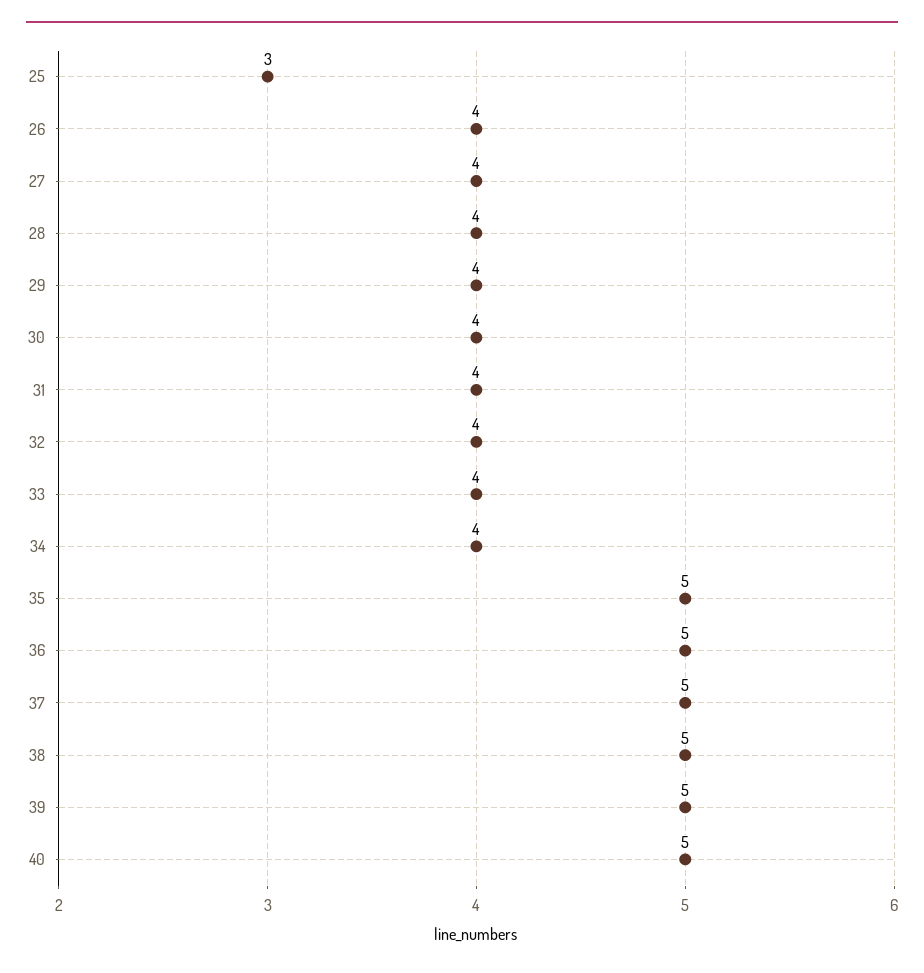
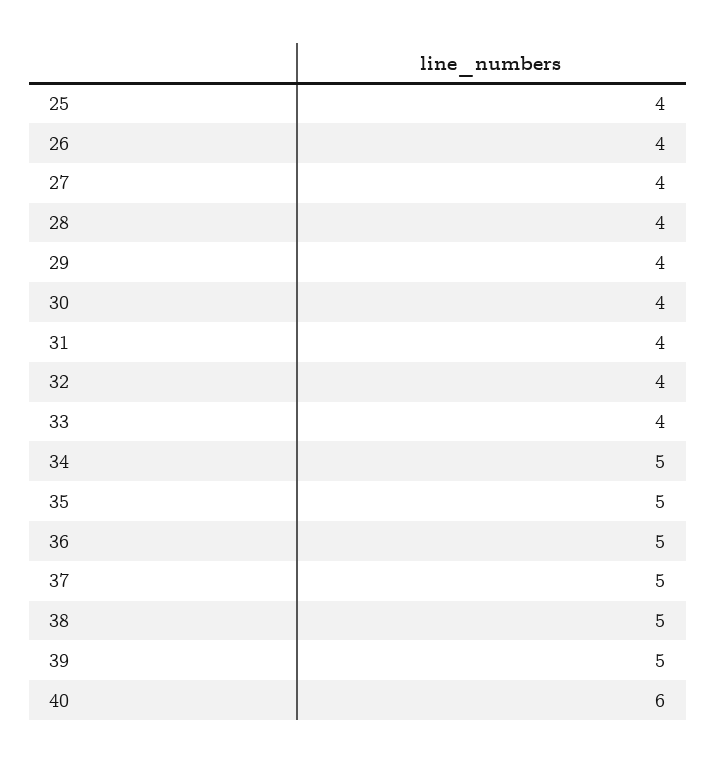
25: 3 -> 4
34: 4 -> 5
40: 5 -> 6

